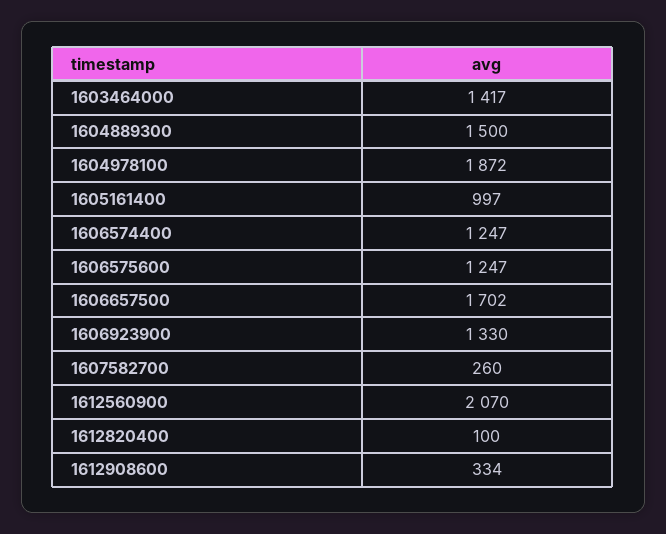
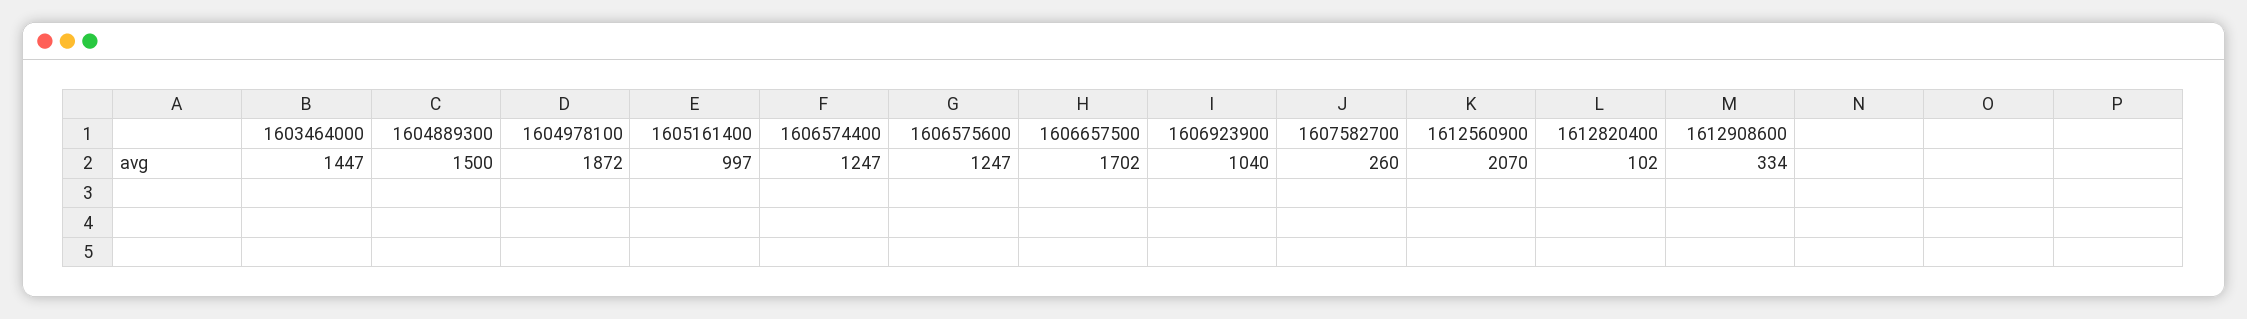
1603464000: 1417 -> 1447
1606923900: 1330 -> 1040
1612820400: 100 -> 102

